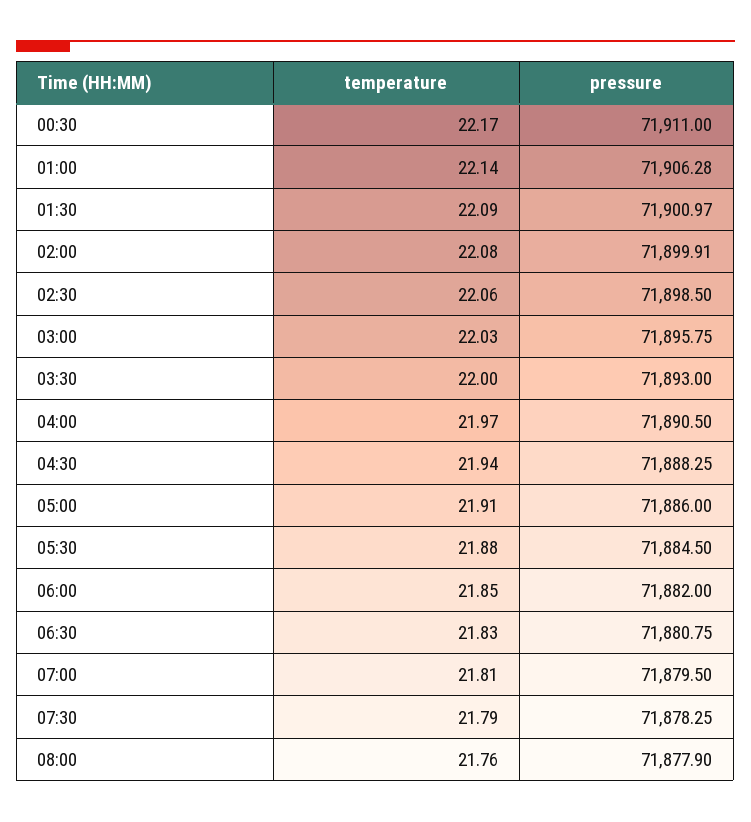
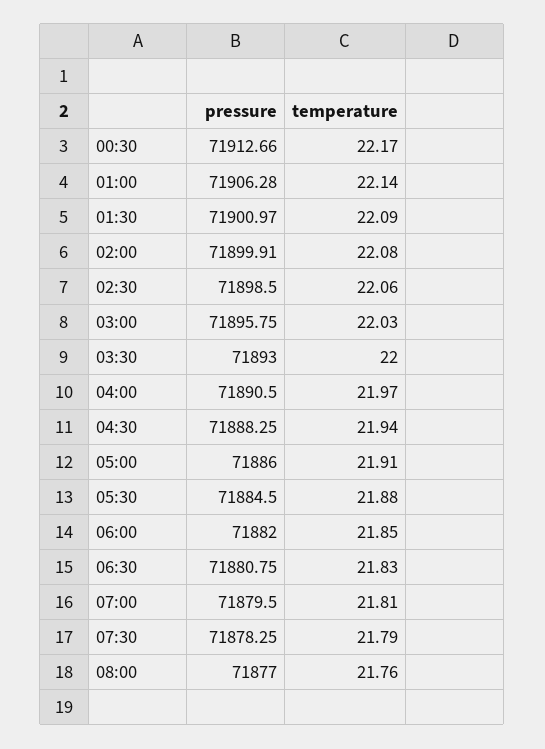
pressure, 00:30: 71911 -> 71912.66
pressure, 08:00: 71877.9 -> 71877

